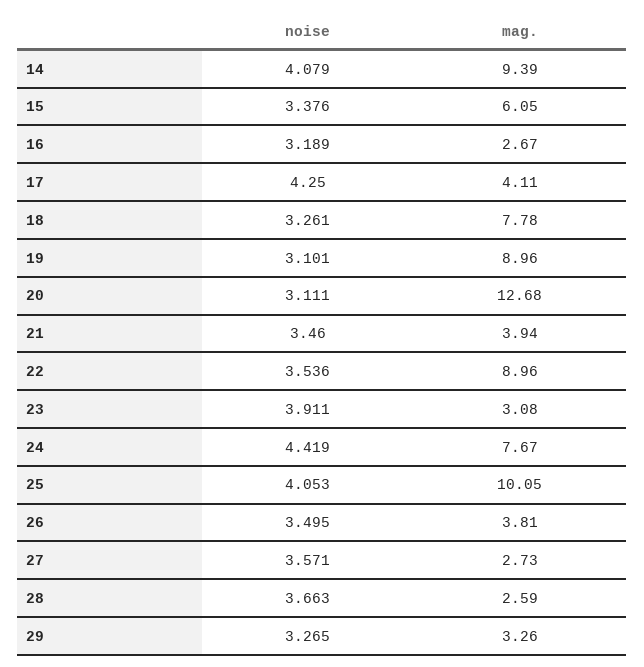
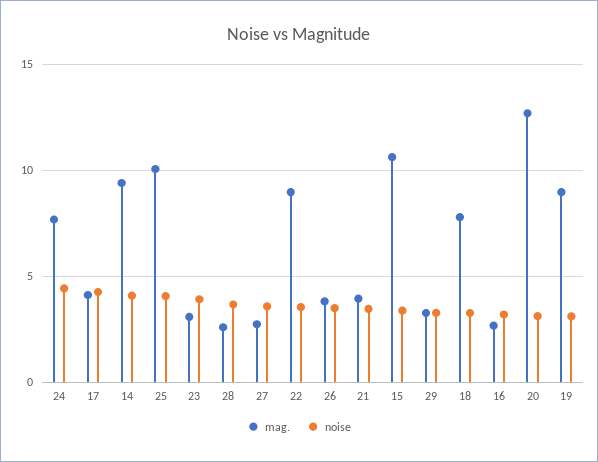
mag., 15: 6.05 -> 10.5

